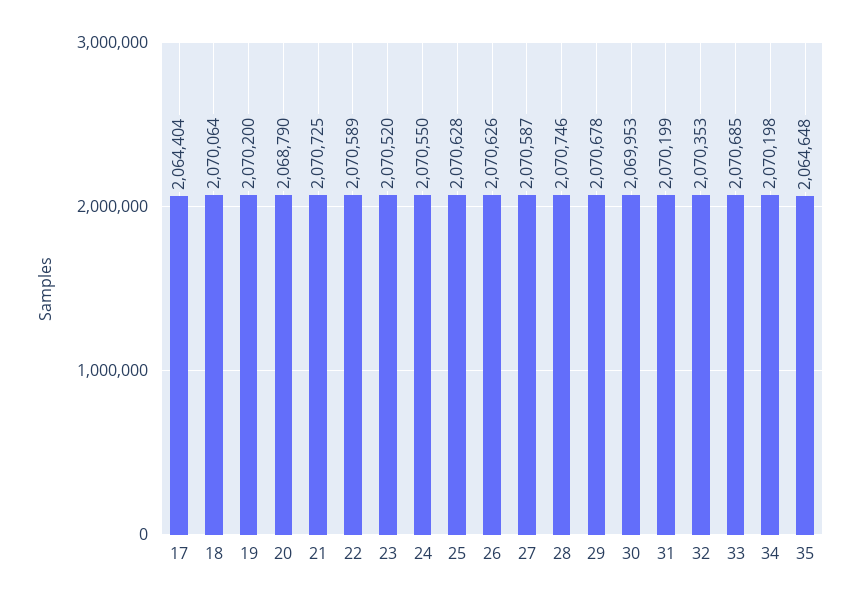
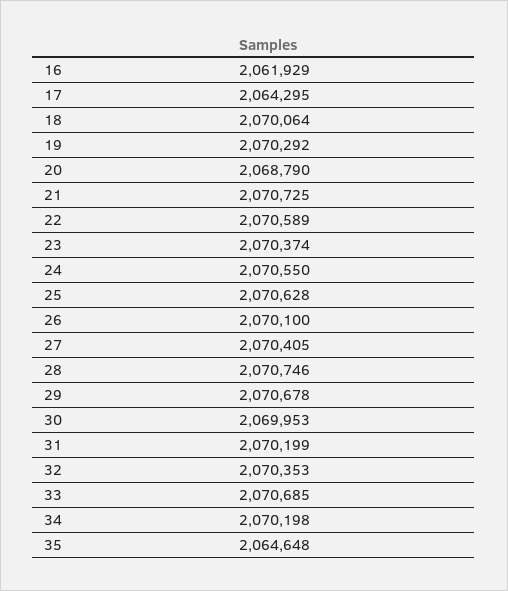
17: 2064404 -> 2064295
19: 2070200 -> 2070292
23: 2070520 -> 2070374
26: 2070626 -> 2070100
27: 2070587 -> 2070405
16: none -> 2061929

